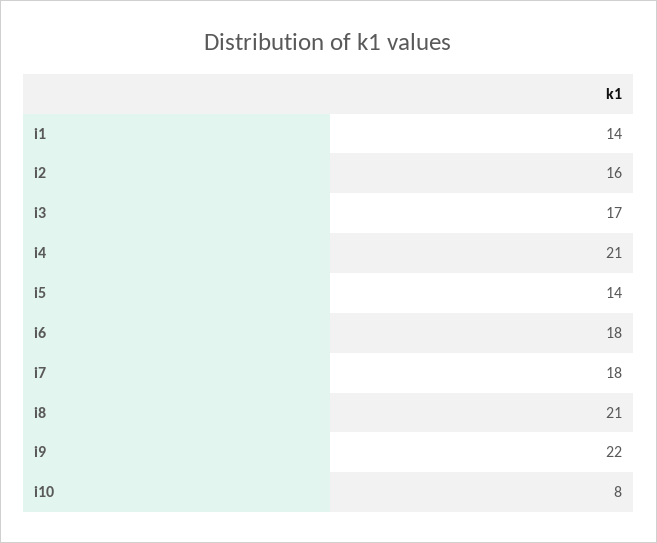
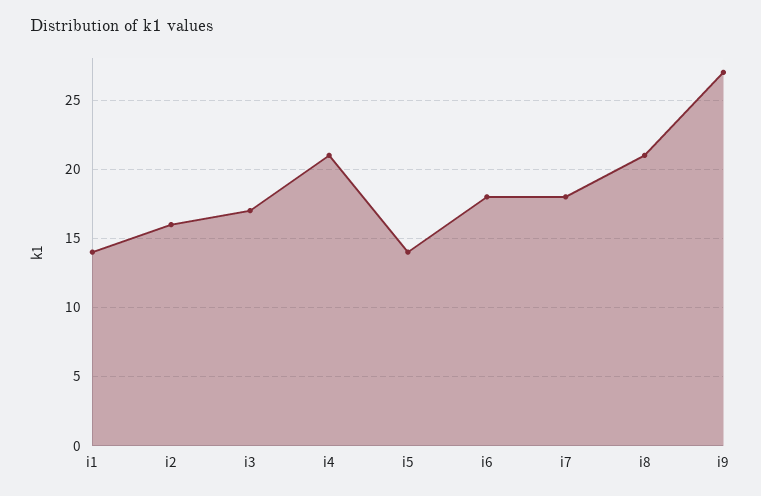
i9: 22 -> 27
i10: 8 -> none

